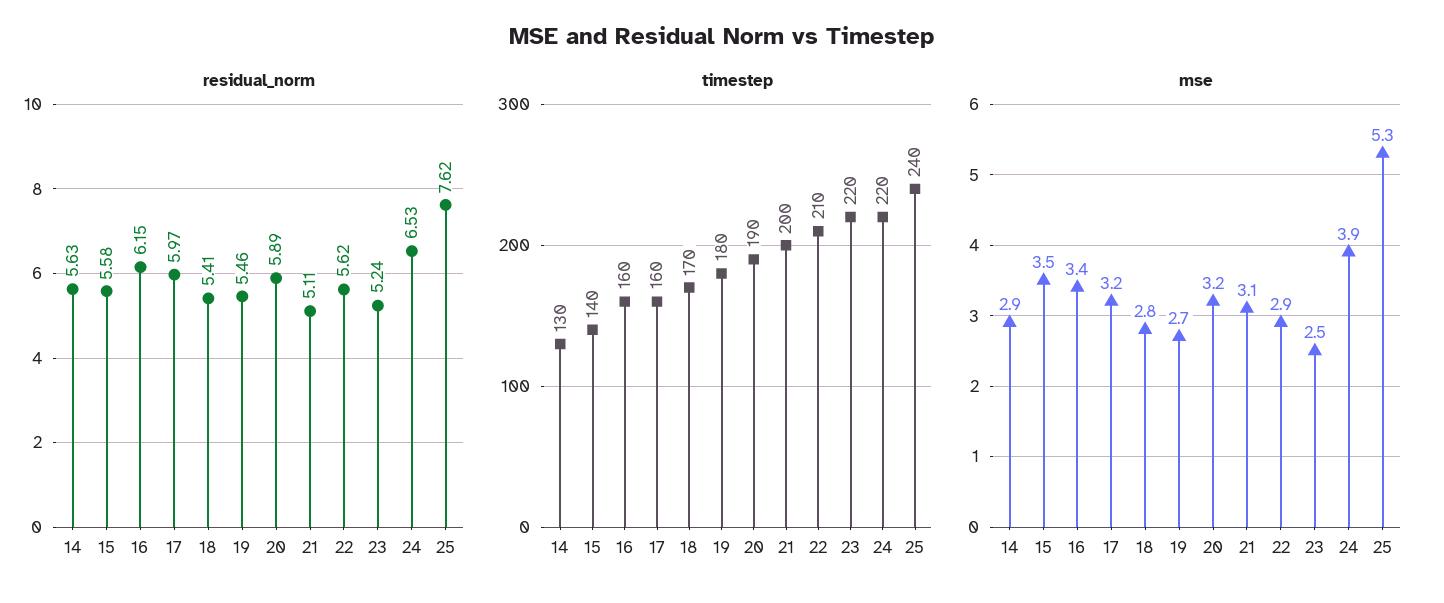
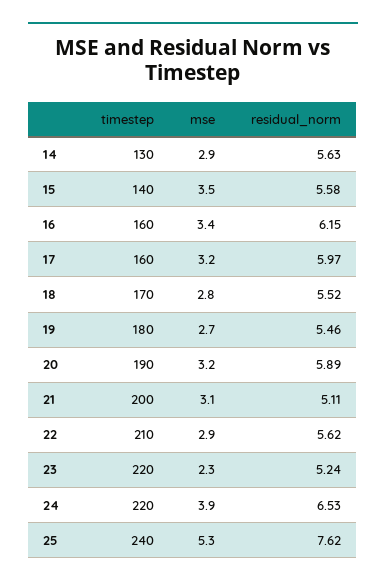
residual_norm, 18: 5.41 -> 5.52
mse, 23: 2.5 -> 2.3

